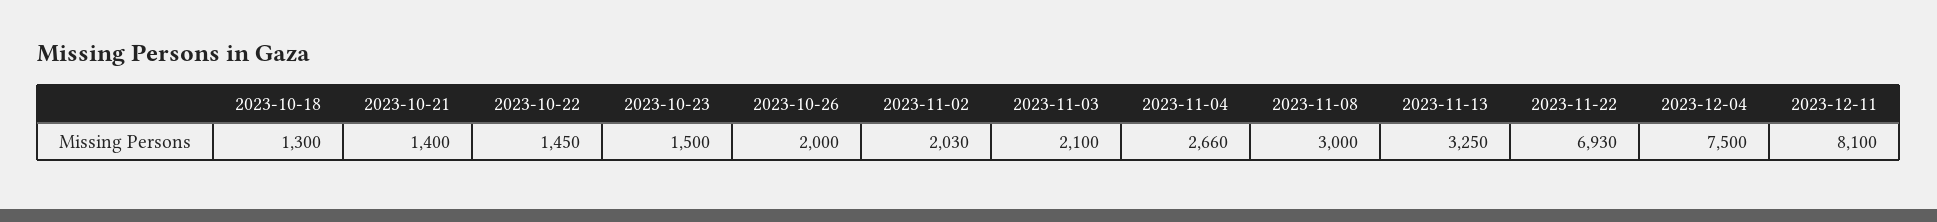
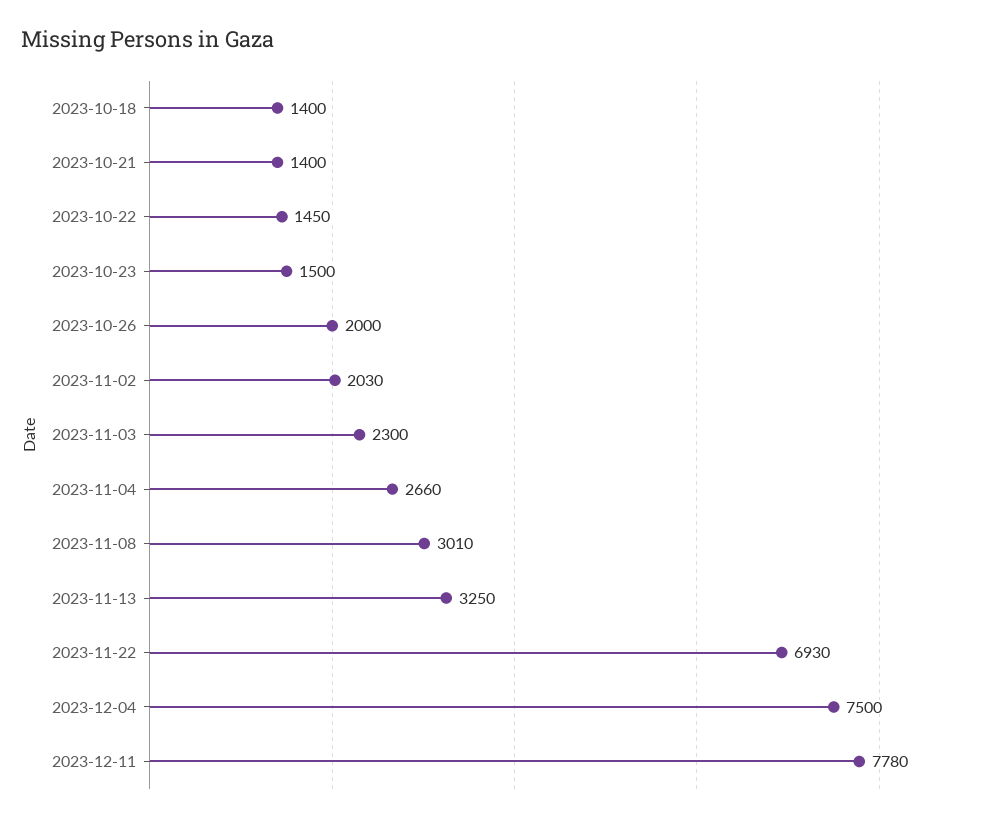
2023-10-18: 1300 -> 1400
2023-11-03: 2100 -> 2300
2023-11-08: 3000 -> 3010
2023-12-11: 8100 -> 7780

